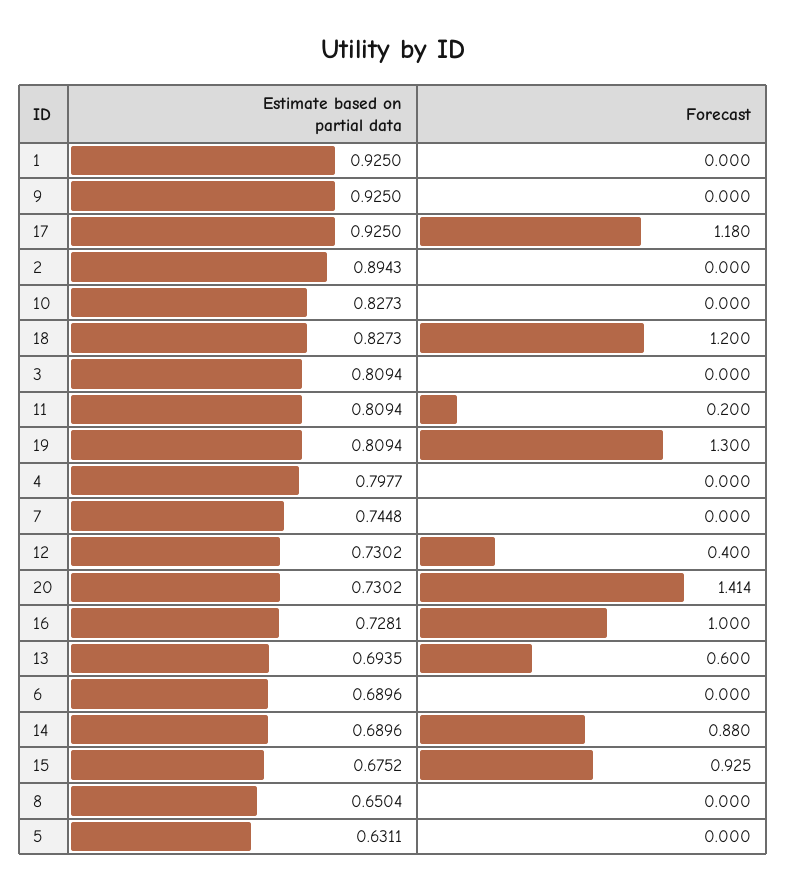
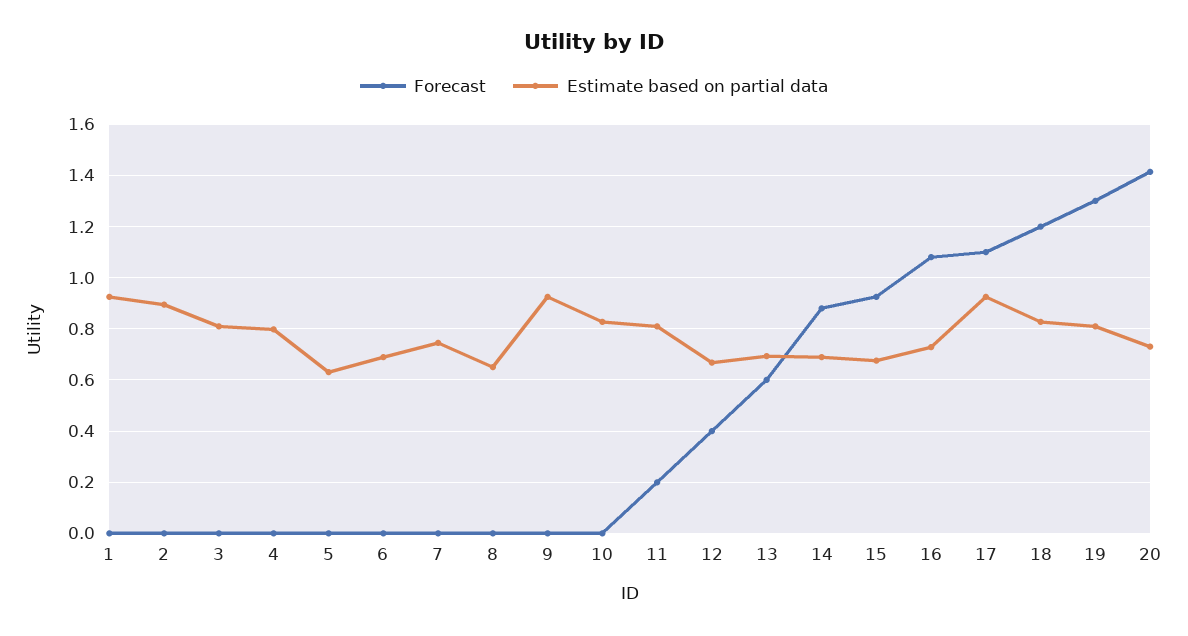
Forecast, 17: 1.18 -> 1.1
Estimate based on partial data, 12: 0.7302 -> 0.675
Forecast, 16: 1 -> 1.075

